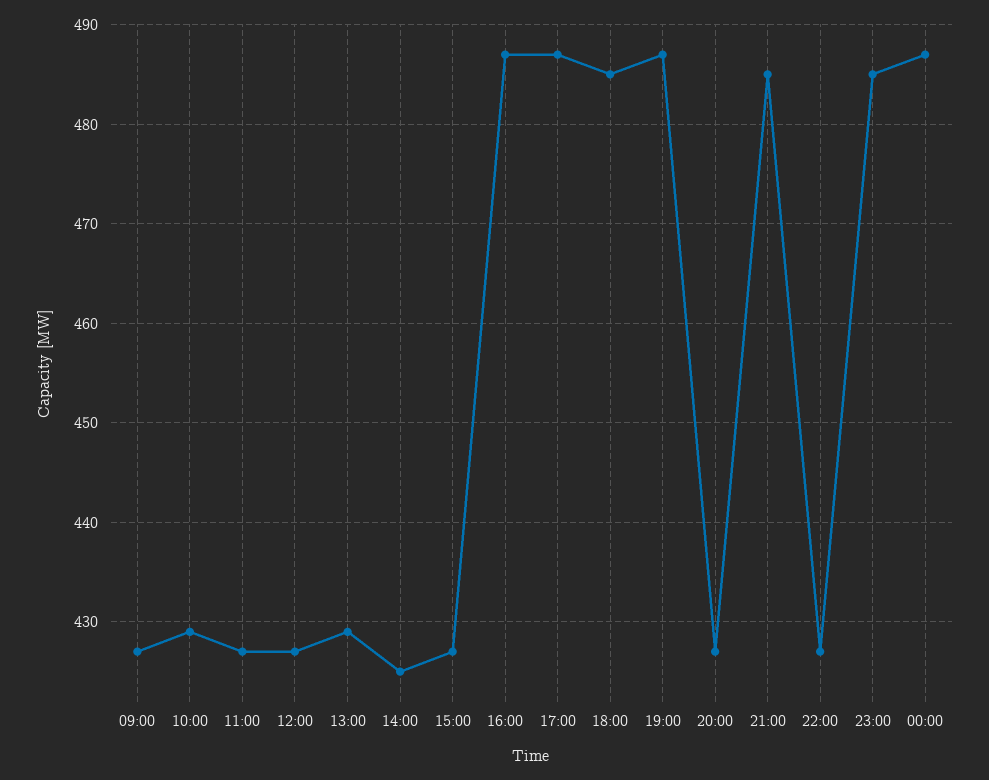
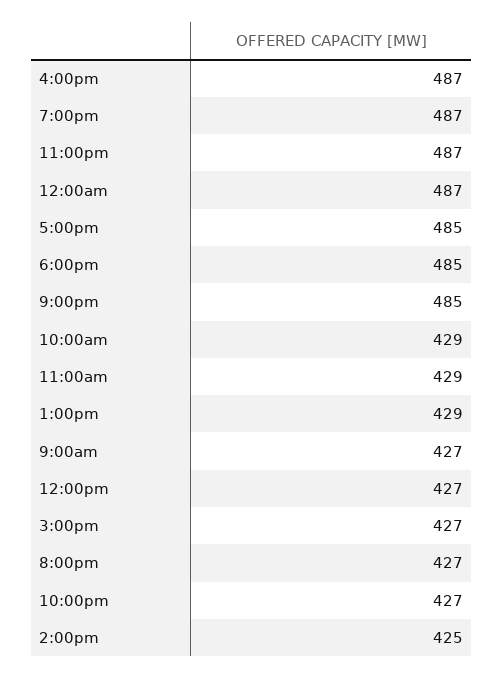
11:00: 427 -> 429
17:00: 487 -> 485
23:00: 485 -> 487

